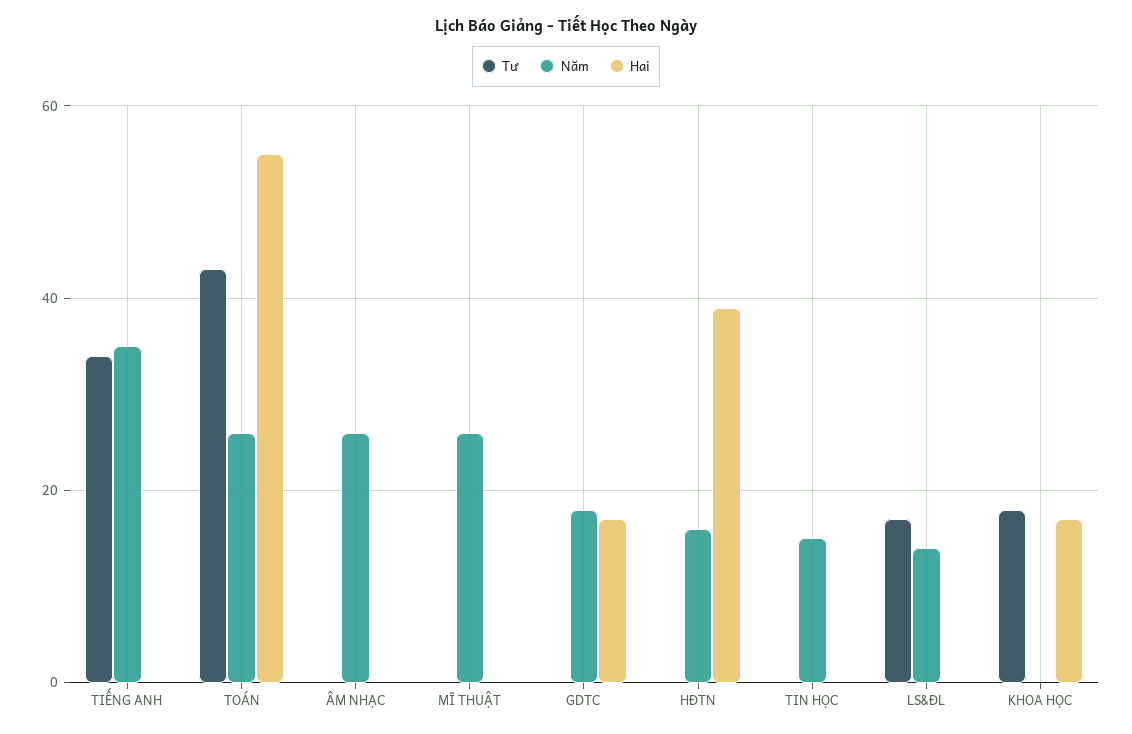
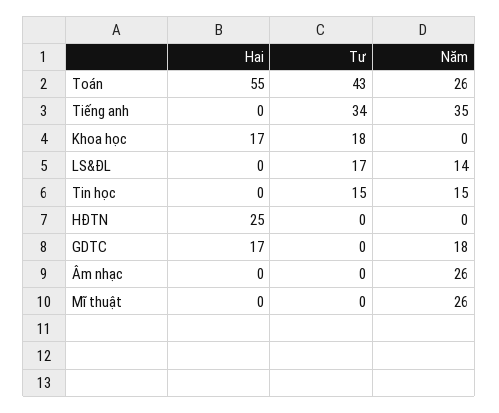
Năm, HĐTN: 15 -> 0
Hai, HĐTN: 40 -> 25
Tư, TIN HỌC: 0 -> 15

